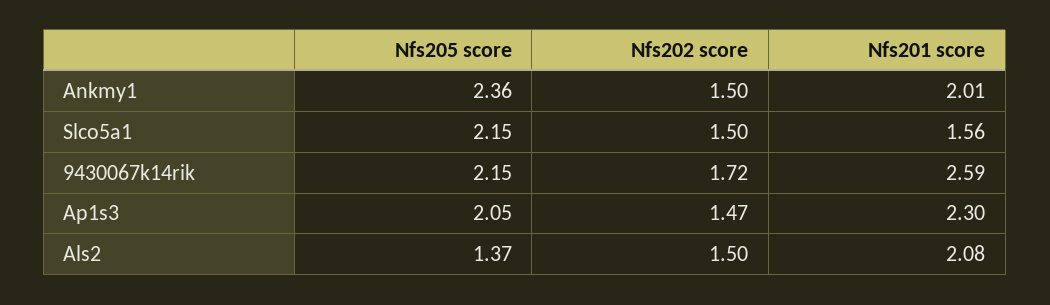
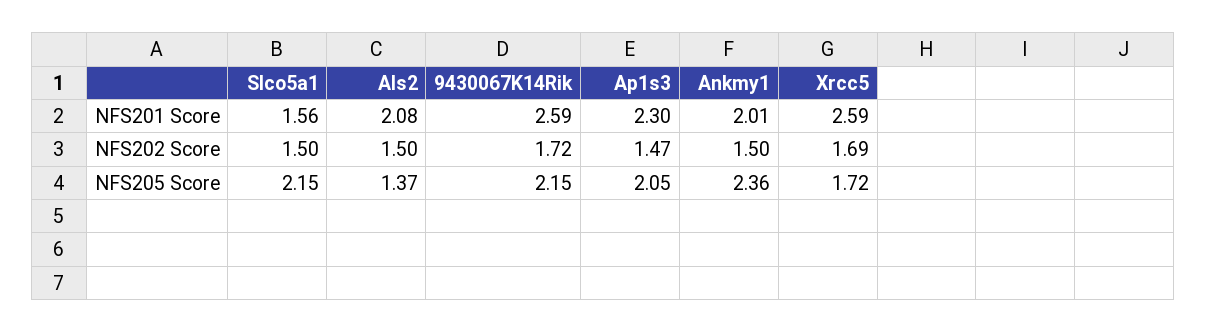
Nfs201 score, Xrcc5: none -> 2.59
Nfs202 score, Xrcc5: none -> 1.69
Nfs205 score, Xrcc5: none -> 1.72

